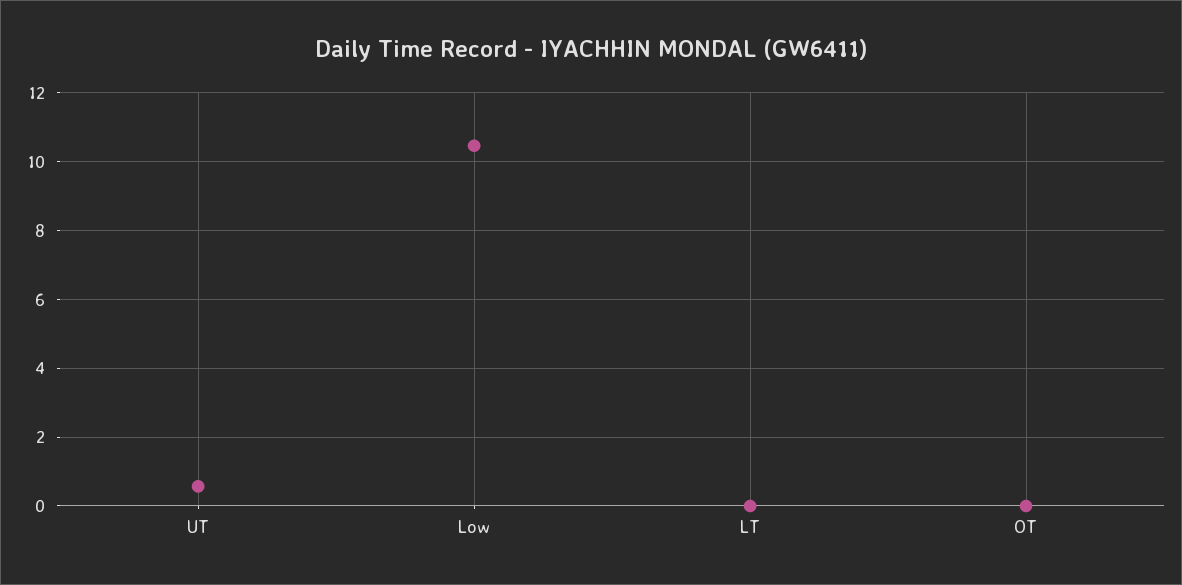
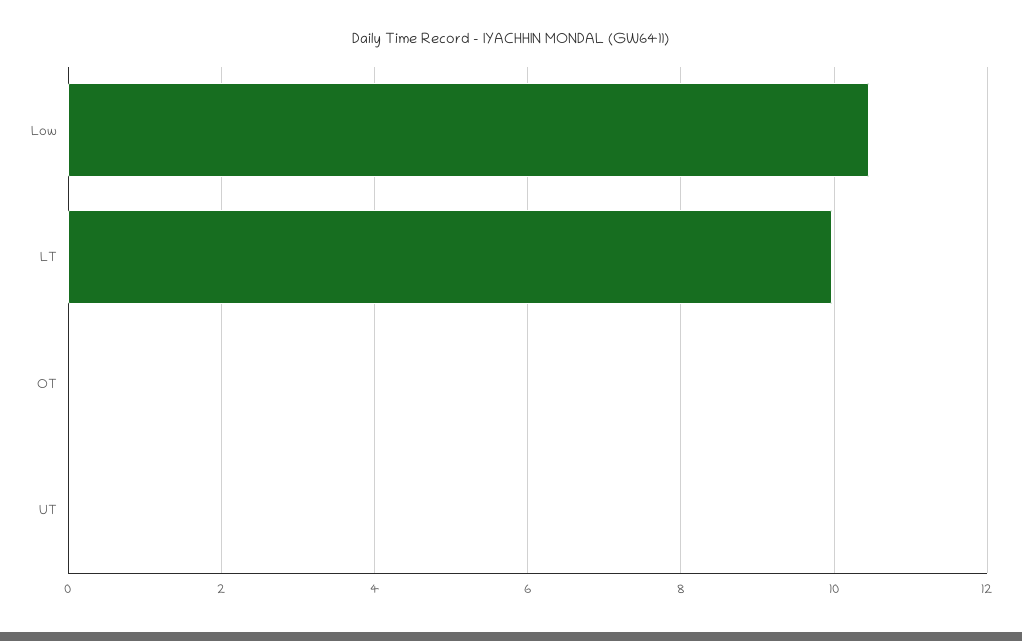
UT: 0.6 -> 0
LT: 0 -> 10

